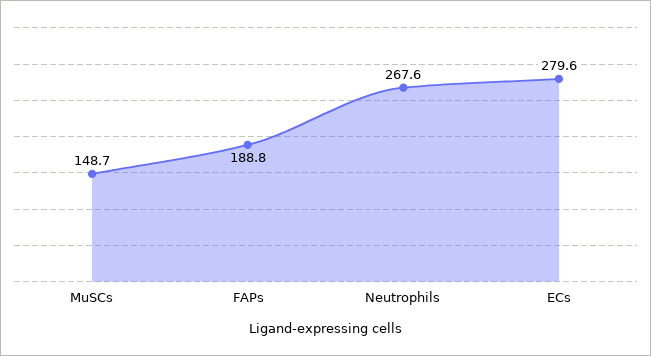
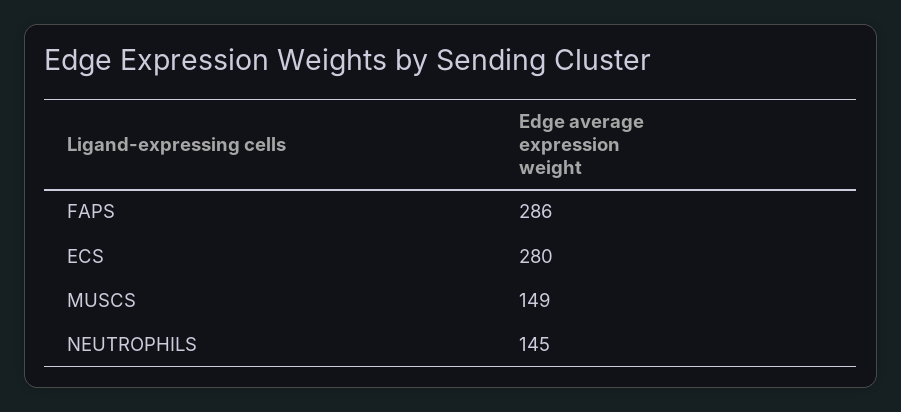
FAPs: 188.8 -> 286
Neutrophils: 267.6 -> 145

